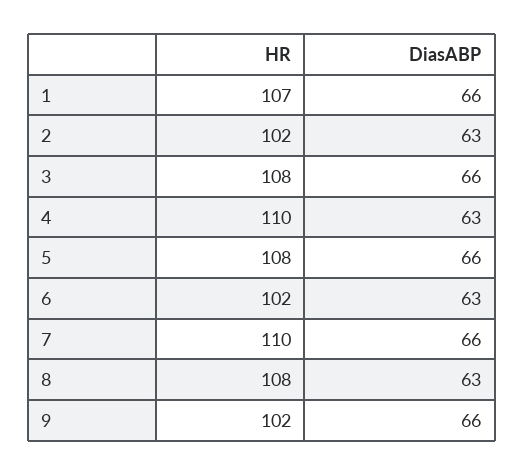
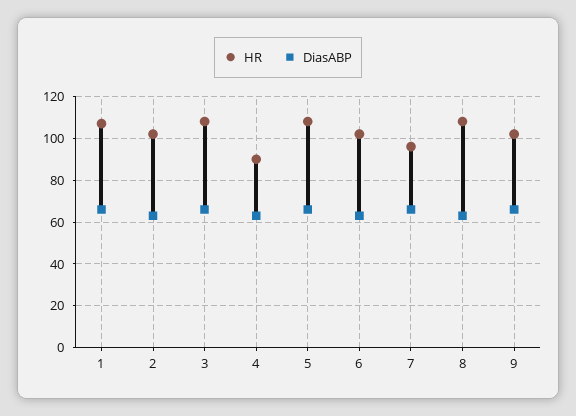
HR, 4: 110 -> 90
HR, 7: 110 -> 95

